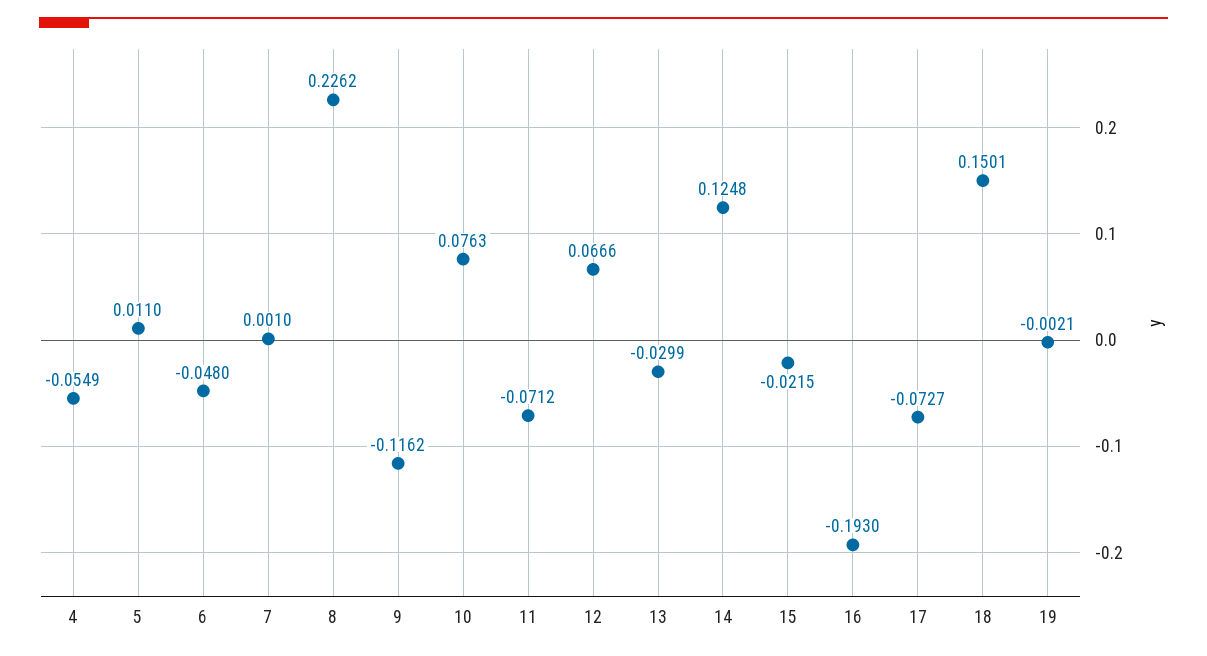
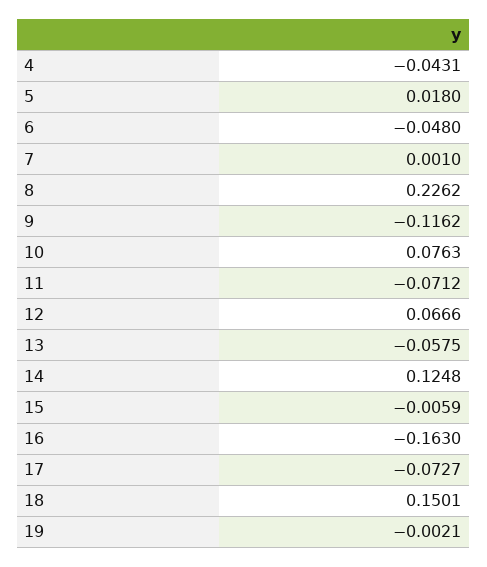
4: -0.0549 -> -0.0431
5: 0.011 -> 0.018
13: -0.0299 -> -0.0575
15: -0.0215 -> -0.0059
16: -0.193 -> -0.163

